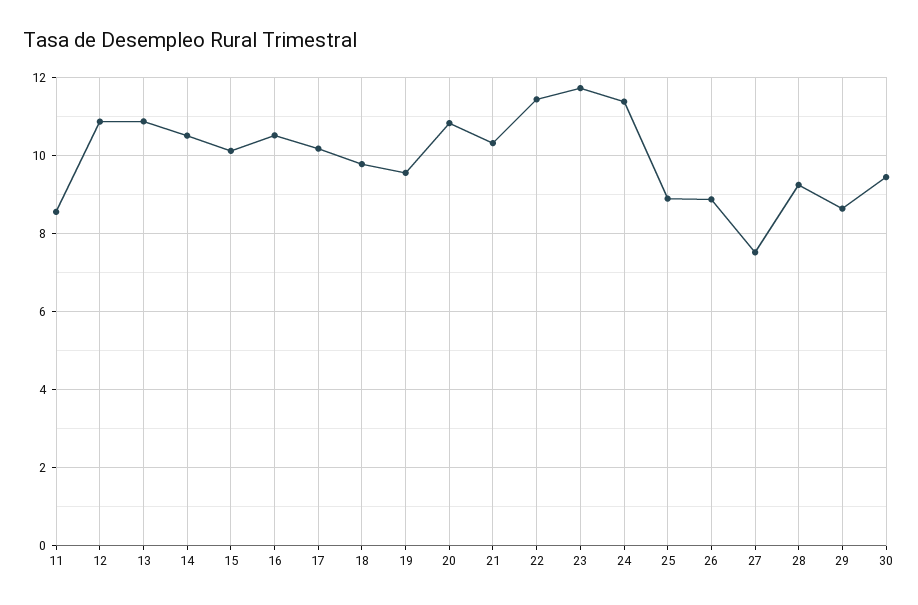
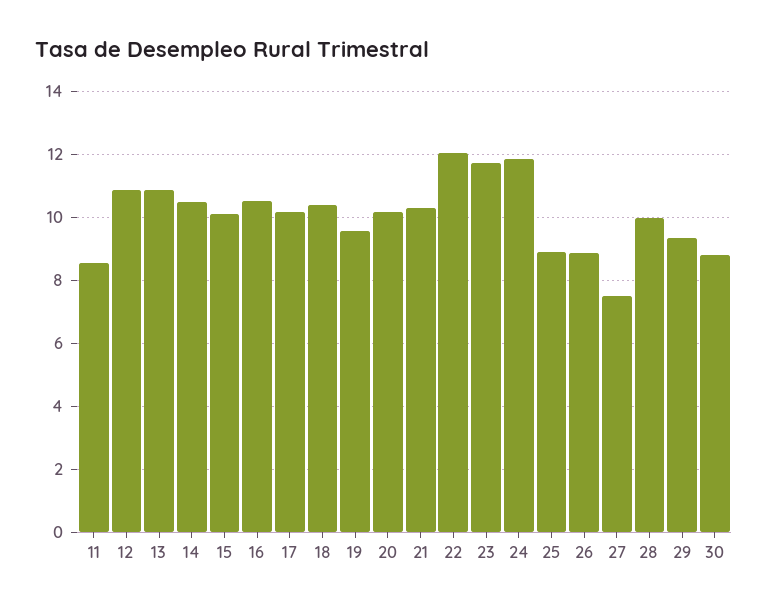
18: 9.8 -> 10.4
20: 10.8 -> 10.2
22: 11.4 -> 12
24: 11.4 -> 11.8
28: 9.2 -> 10
29: 8.6 -> 9.4
30: 9.4 -> 8.8

